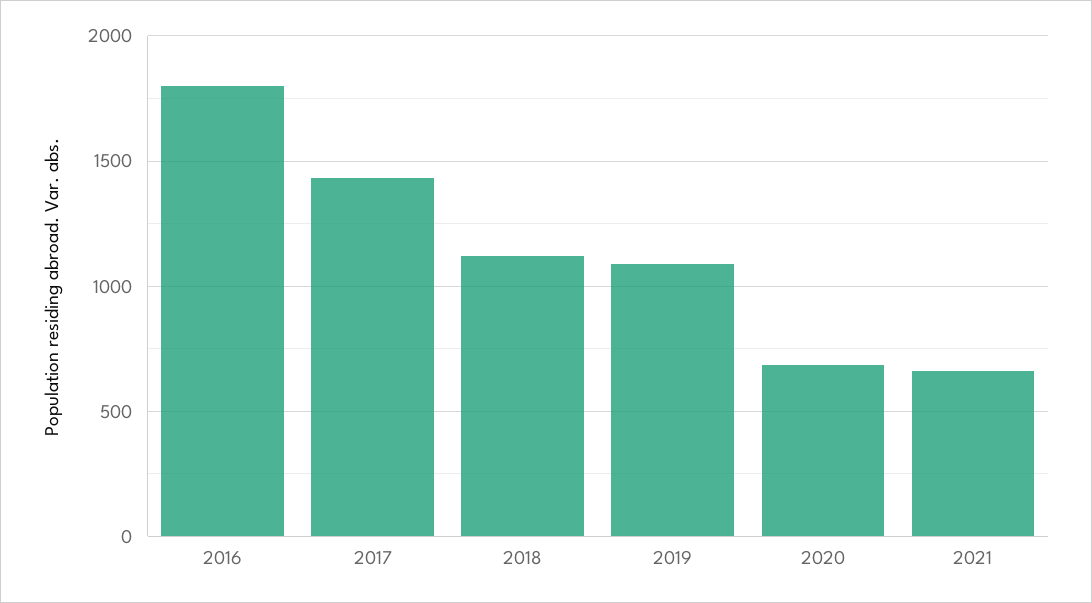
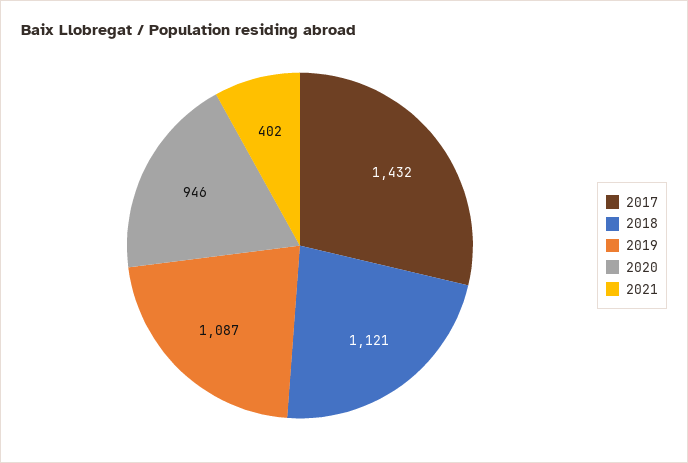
2016: 1800 -> none
2020: 700 -> 946
2021: 650 -> 402

